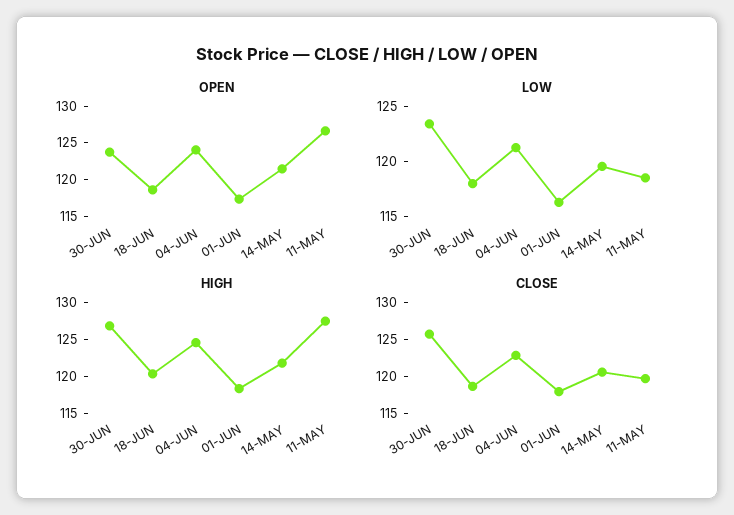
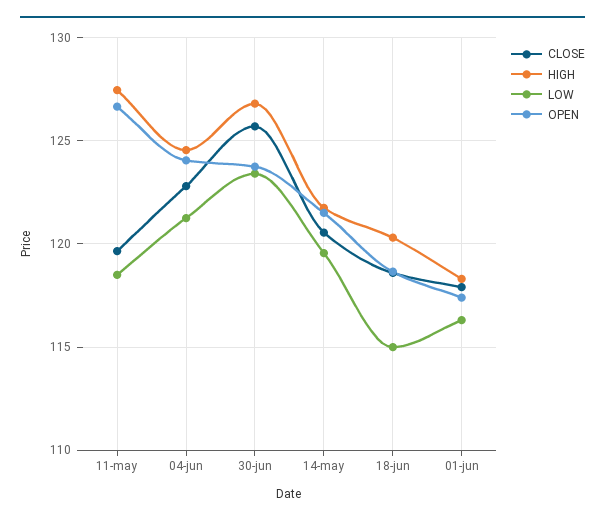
LOW, 18-JUN: 118 -> 115

